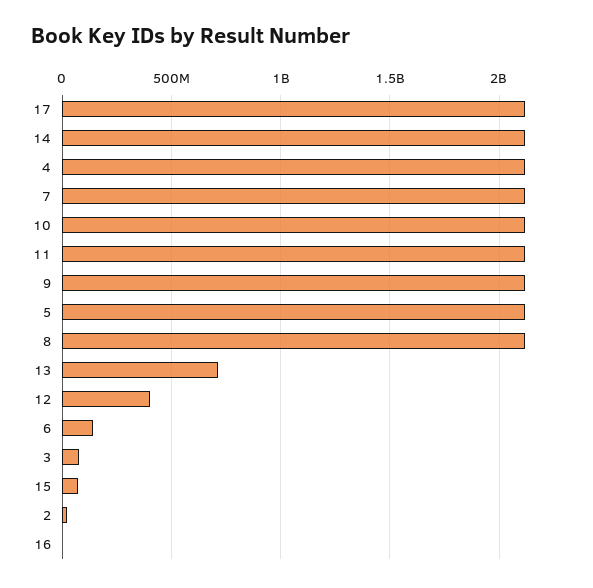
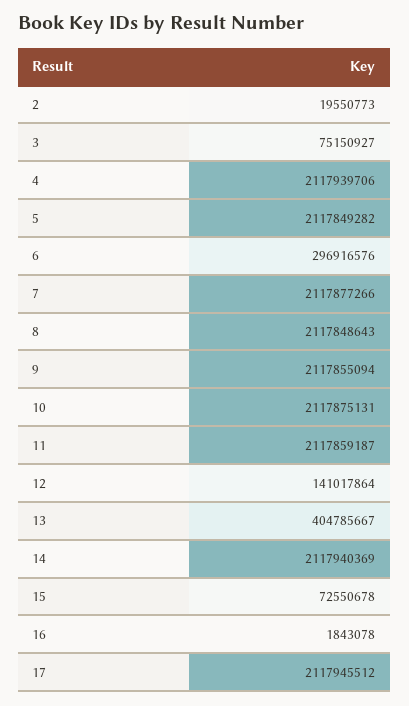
13: 700000000 -> 404785667
12: 400000000 -> 141017864
6: 150000000 -> 296916576

